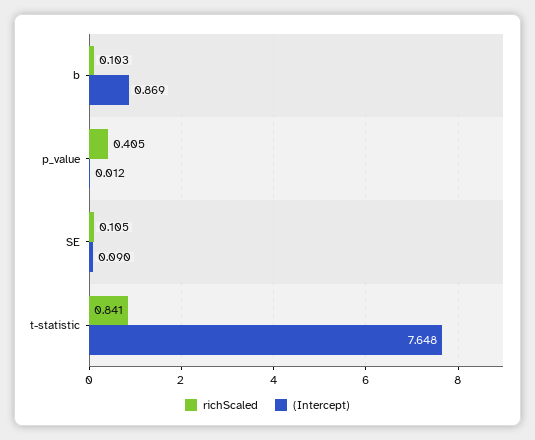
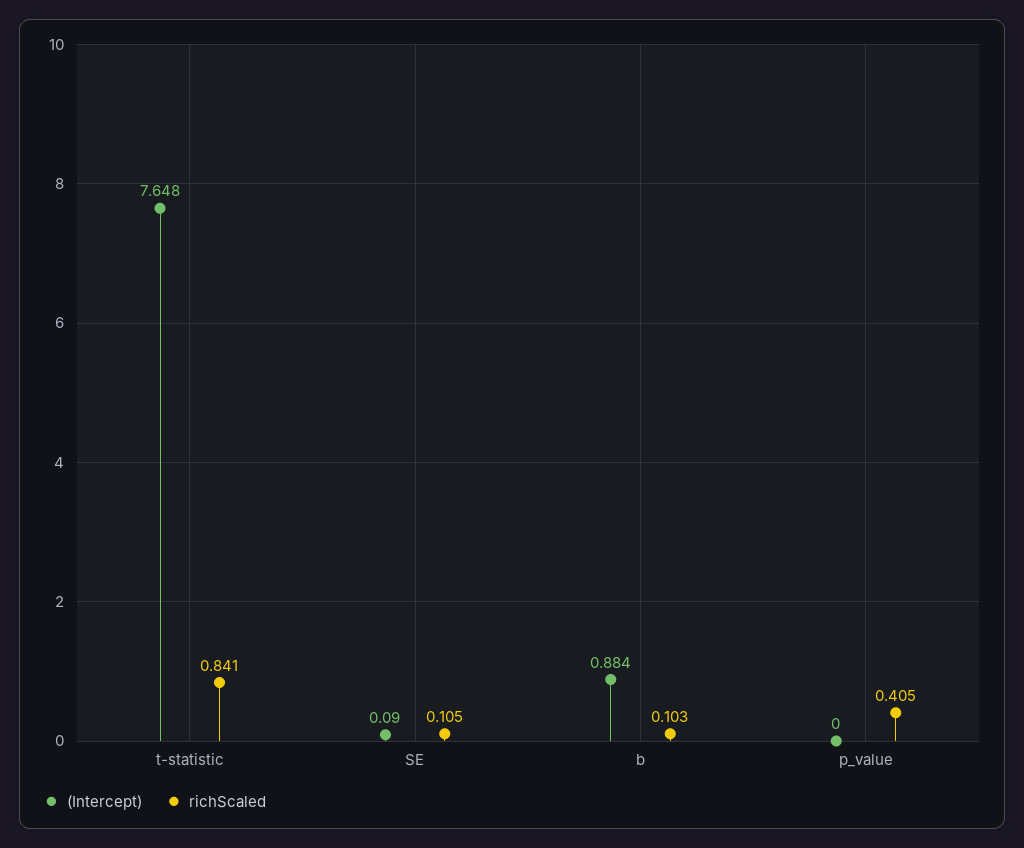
(Intercept), b: 0.869 -> 0.884
(Intercept), p_value: 0.012 -> 0

